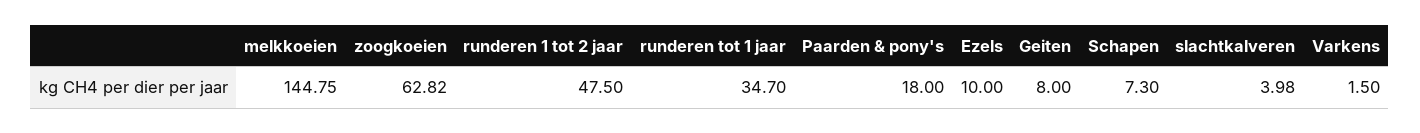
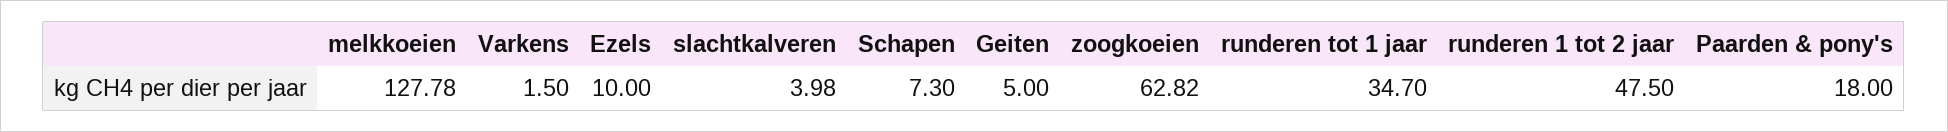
melkkoeien: 144.75 -> 127.78
Geiten: 8 -> 5

